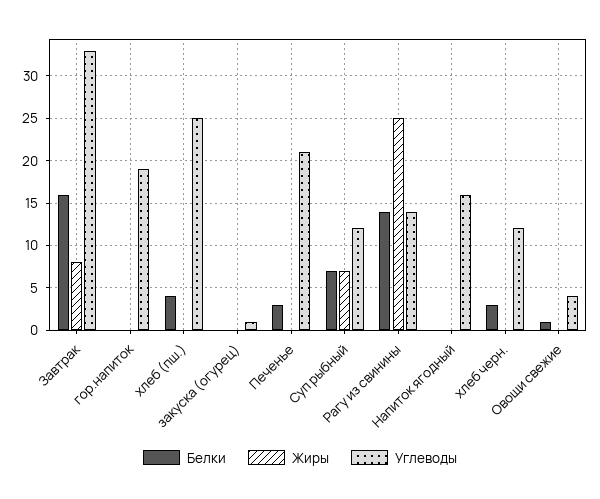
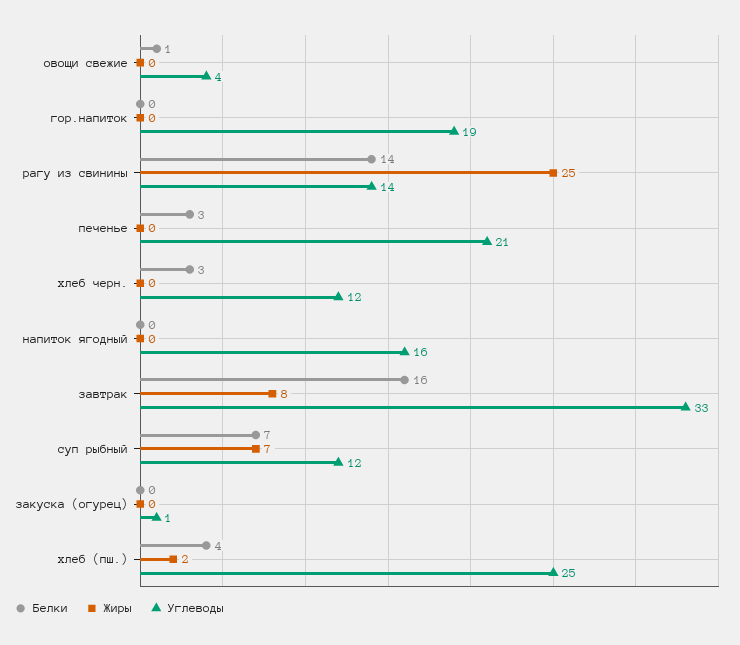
Жиры, хлеб (пш.): 0 -> 2

